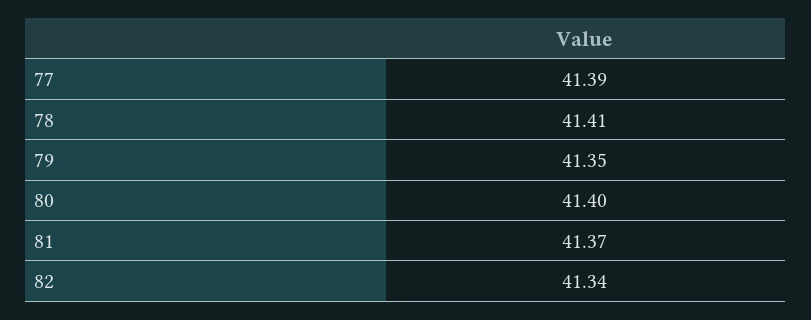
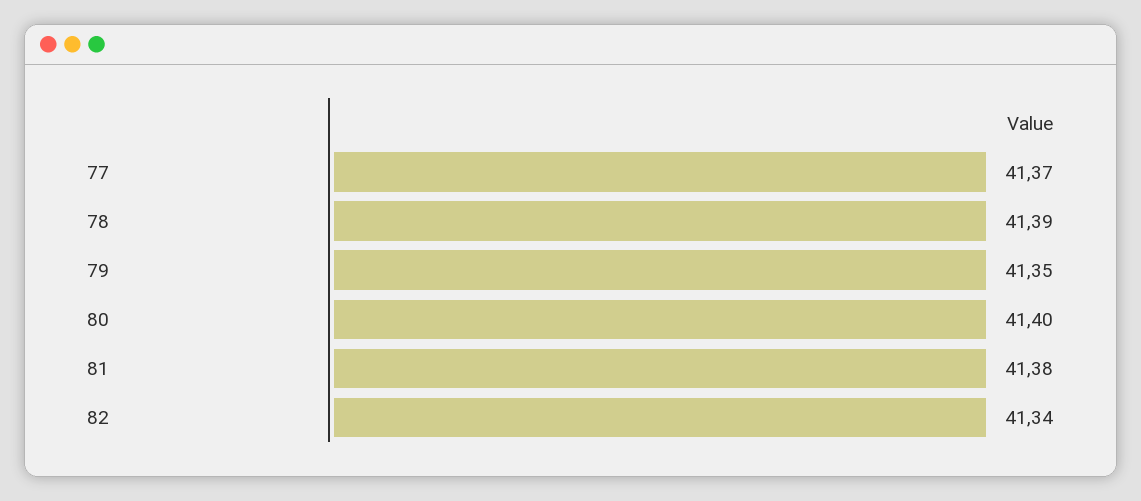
77: 41.39 -> 41.37
78: 41.41 -> 41.39
81: 41.37 -> 41.38

